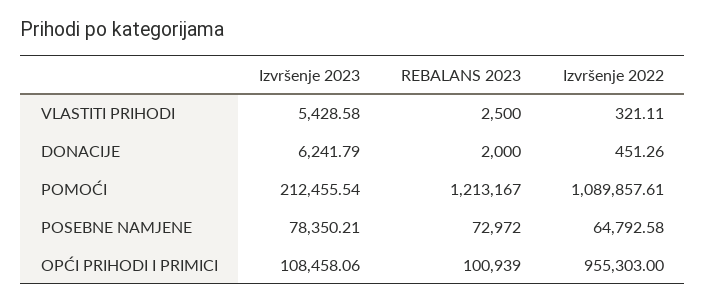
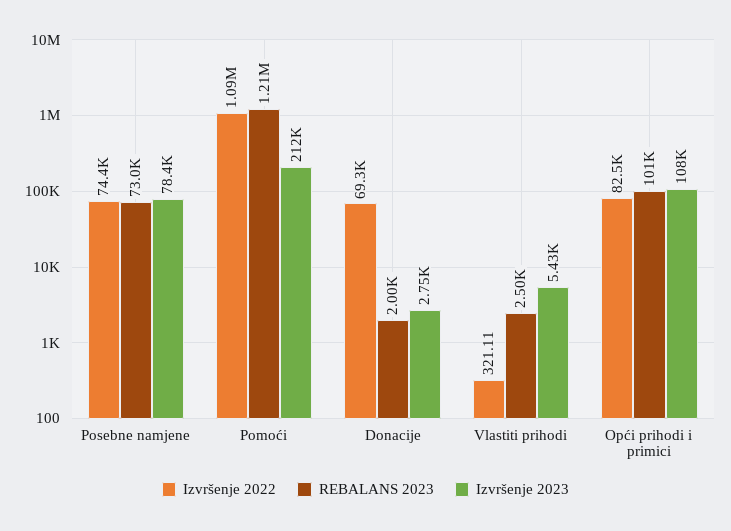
Izvršenje 2023, DONACIJE: 6241.79 -> 2750
Izvršenje 2022, DONACIJE: 451.26 -> 69300
Izvršenje 2022, POSEBNE NAMJENE: 64792.58 -> 74400
Izvršenje 2022, OPĆI PRIHODI I PRIMICI: 955303 -> 82500

